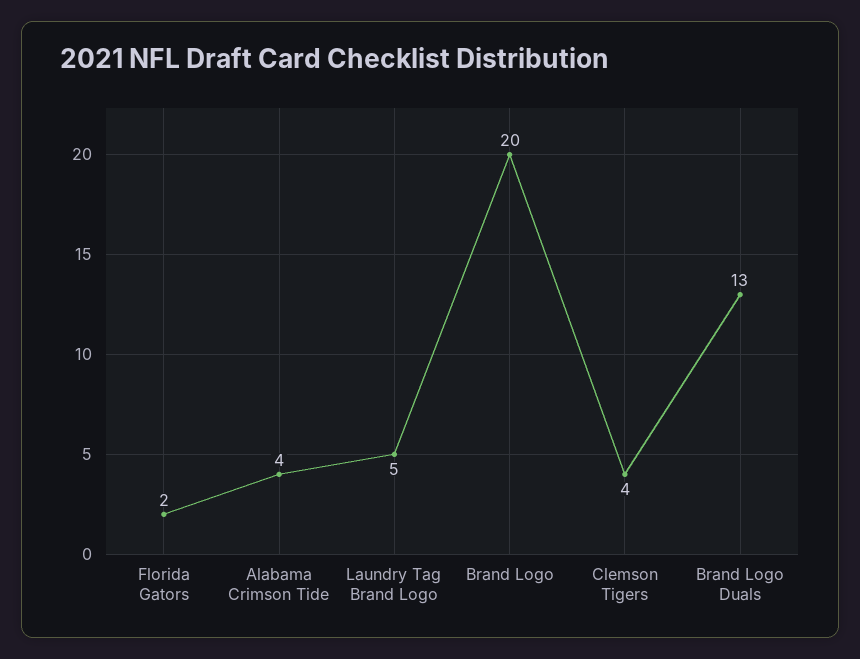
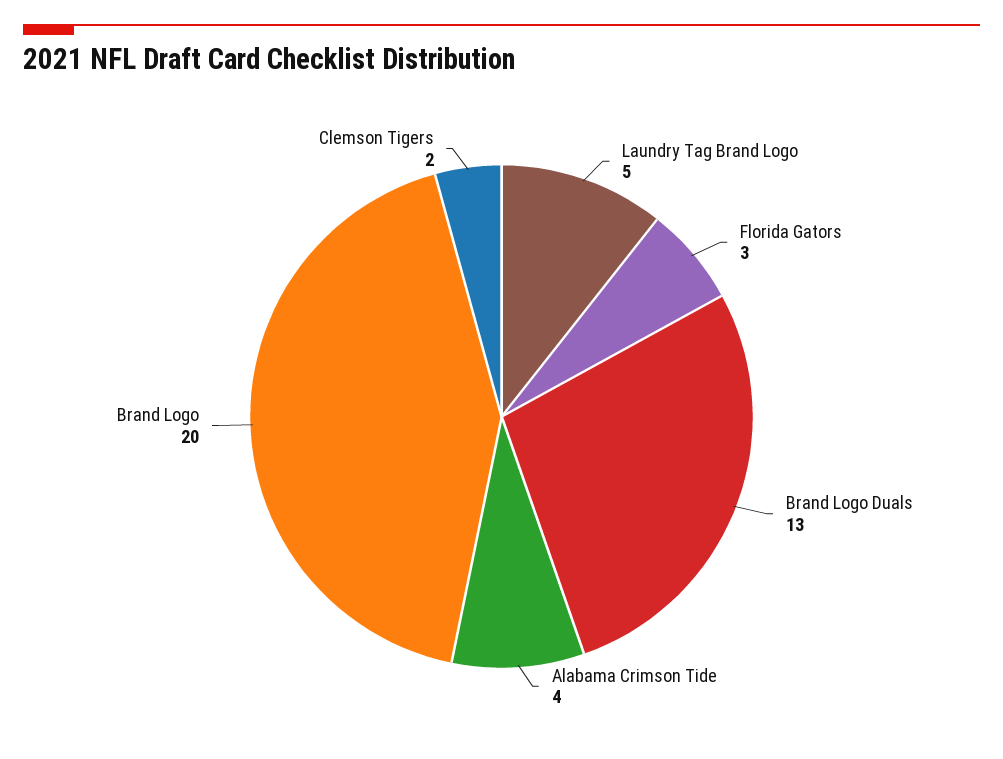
Florida Gators: 2 -> 3
Clemson Tigers: 4 -> 2

